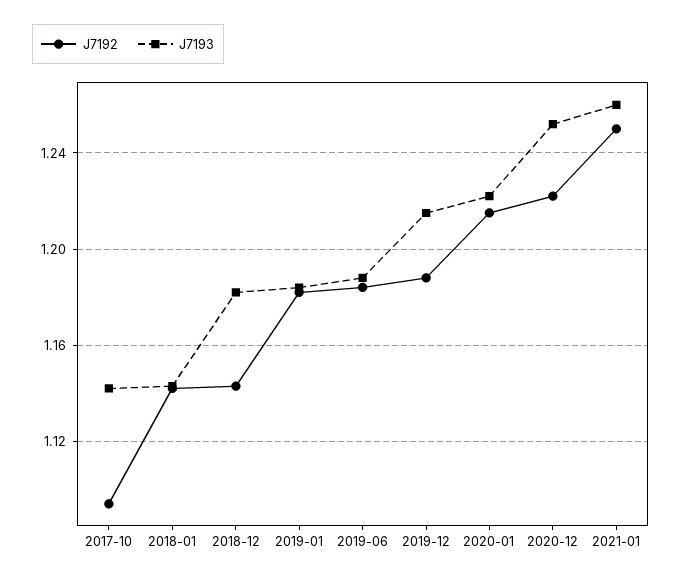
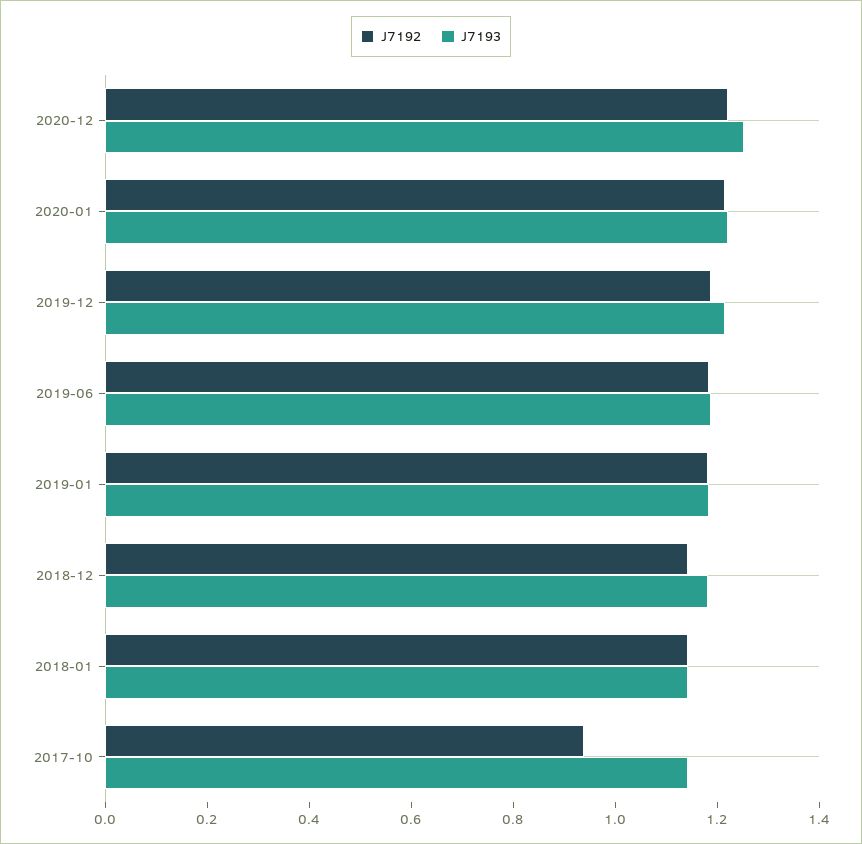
J7192, 2017-10: 1.095 -> 0.95
J7192, 2021-01: 1.25 -> none
J7193, 2021-01: 1.26 -> none

